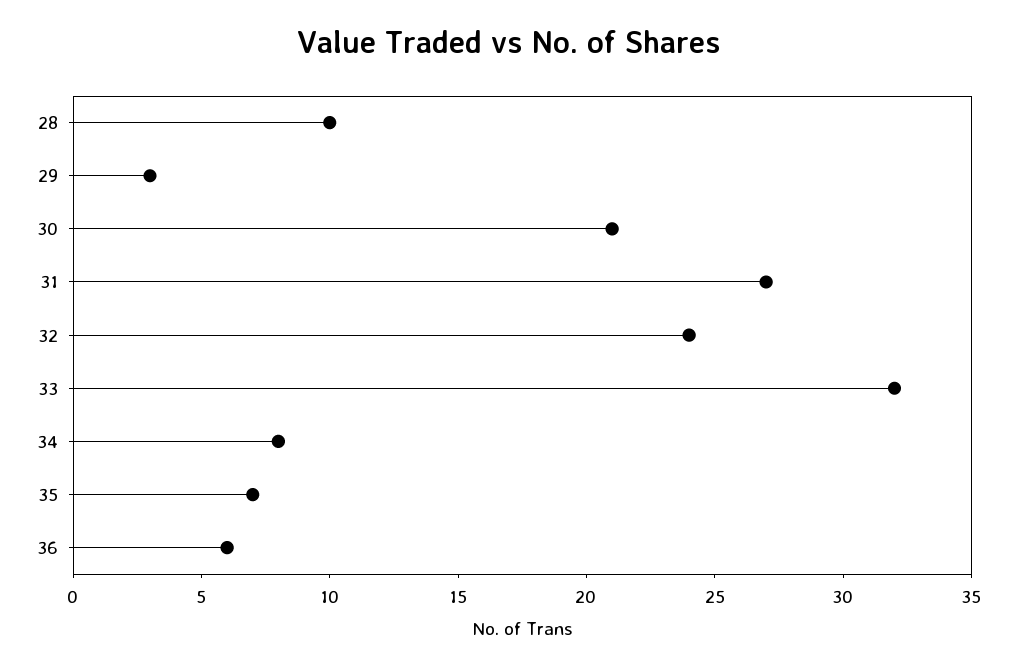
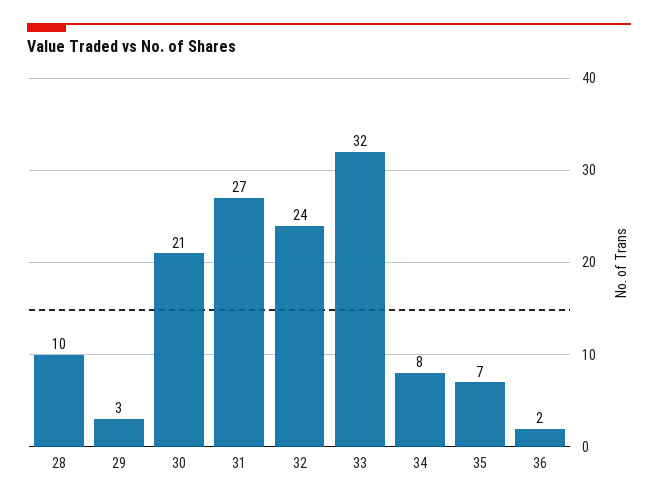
36: 6 -> 2

